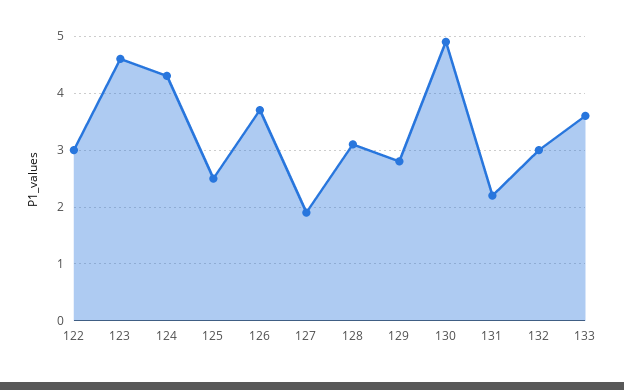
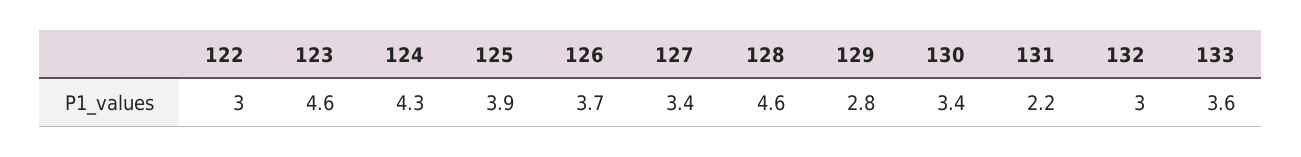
125: 2.5 -> 3.9
127: 2 -> 3.4
128: 3 -> 4.6
130: 5 -> 3.4

